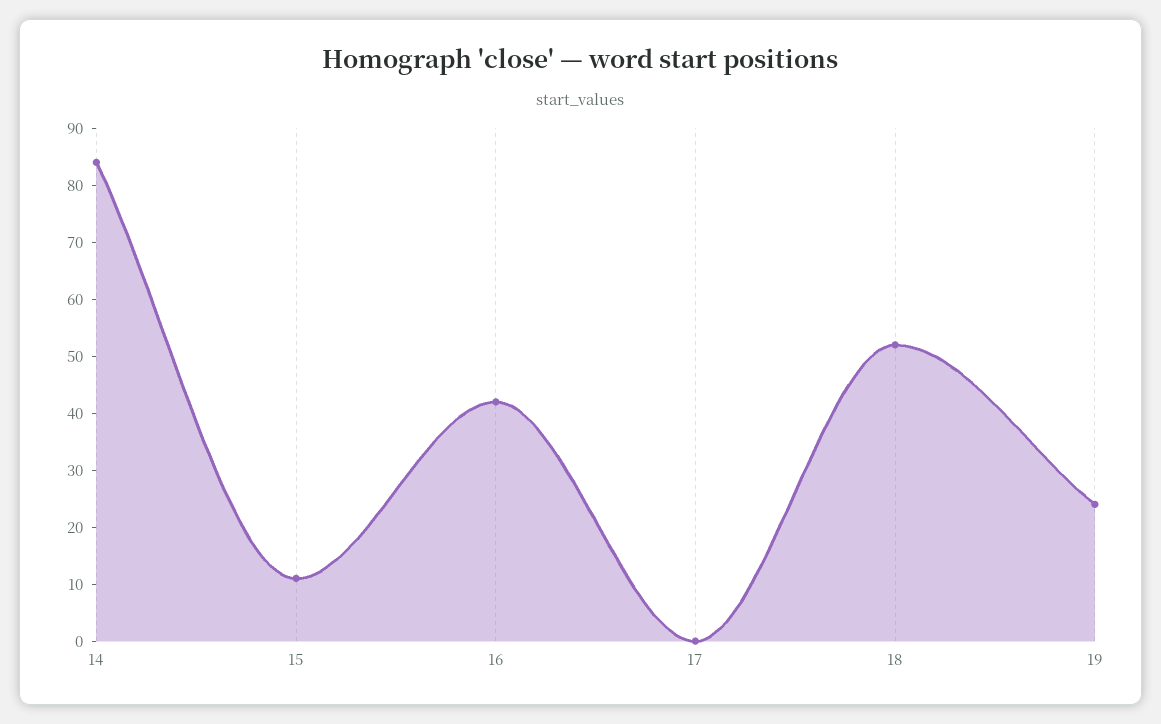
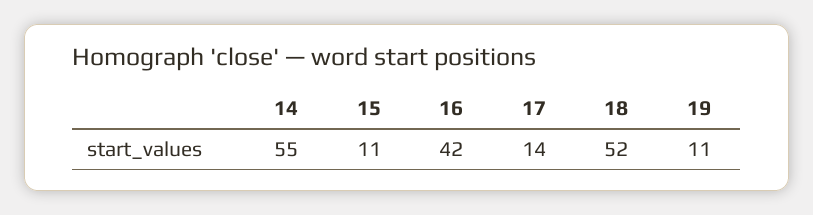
14: 85 -> 55
17: 0 -> 14
19: 25 -> 11

